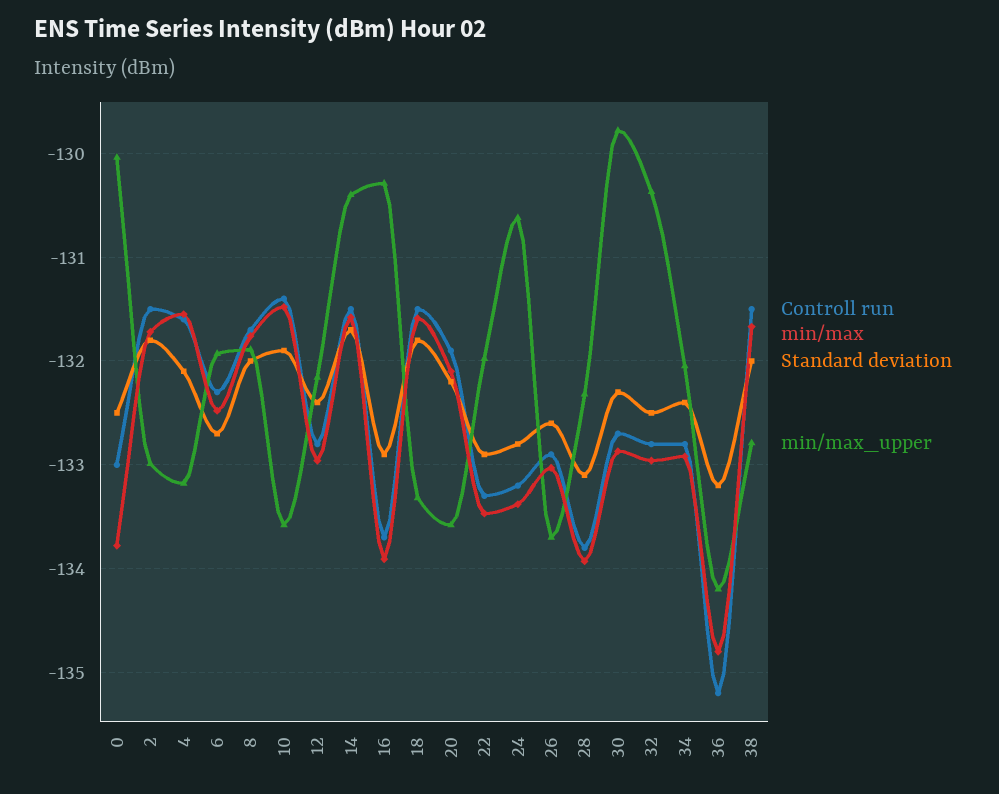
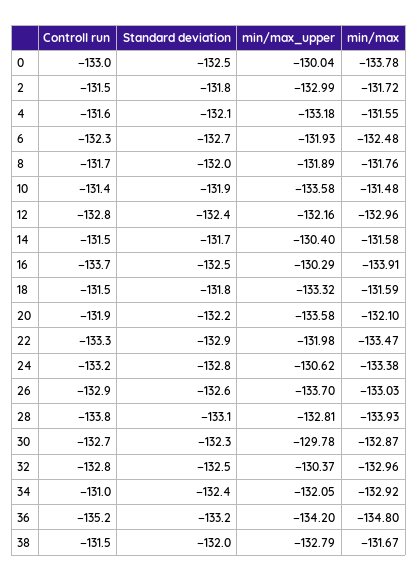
Standard deviation, 16: -132.9 -> -132.5
min/max_upper, 28: -132.3 -> -132.81
Controll run, 34: -132.8 -> -131

